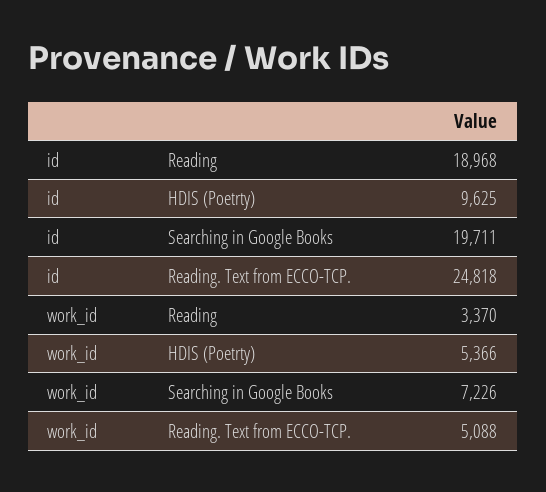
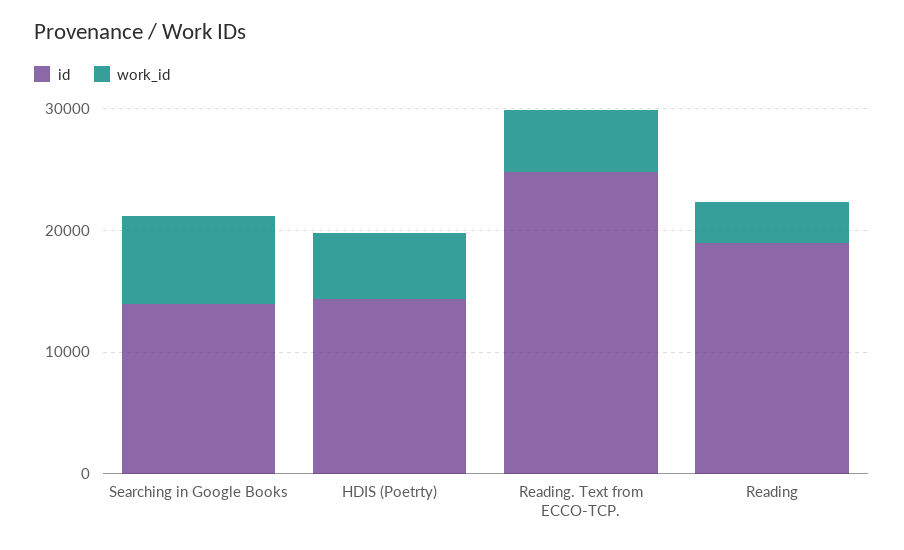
id, HDIS (Poetrty): 9625 -> 14000
id, Searching in Google Books: 19711 -> 14000

